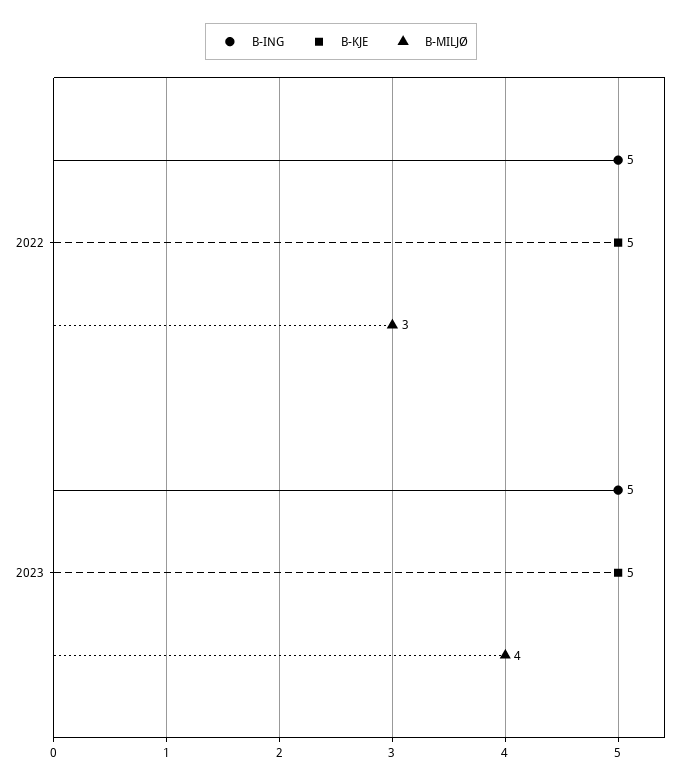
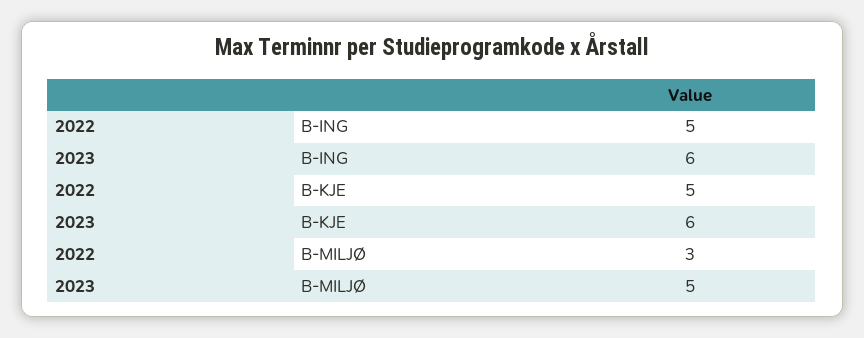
B-ING, 2023: 5 -> 6
B-KJE, 2023: 5 -> 6
B-MILJØ, 2023: 4 -> 5

